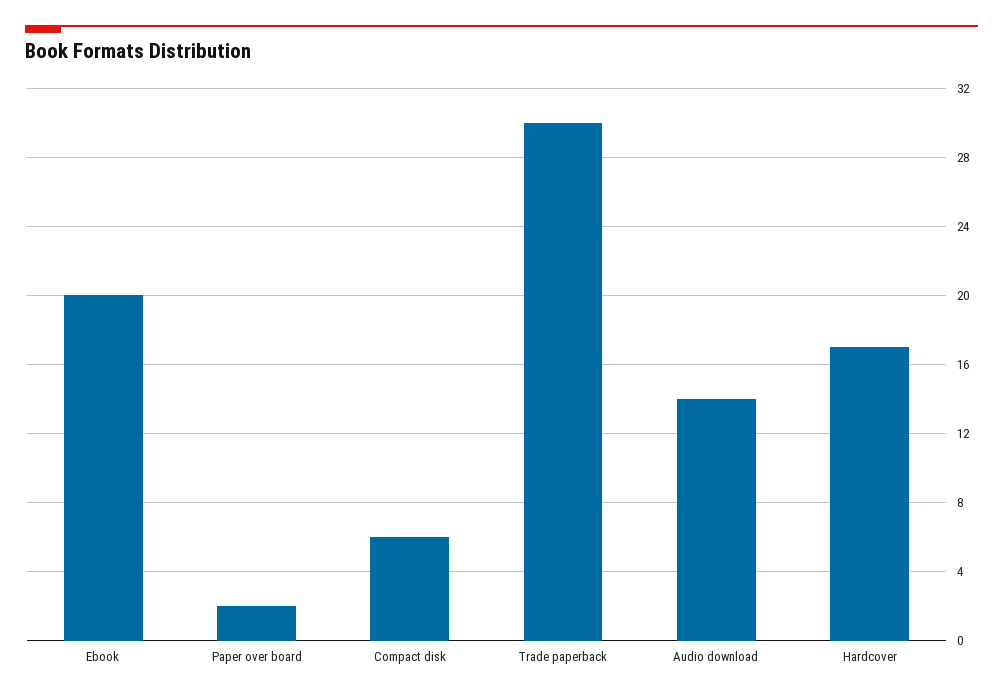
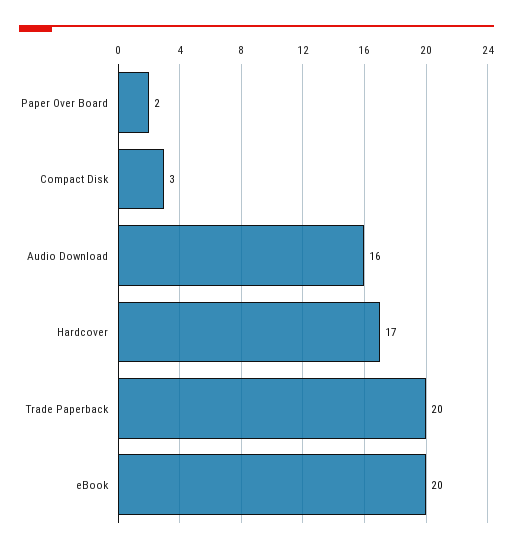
Compact disk: 6 -> 3
Trade paperback: 30 -> 20
Audio download: 14 -> 16

